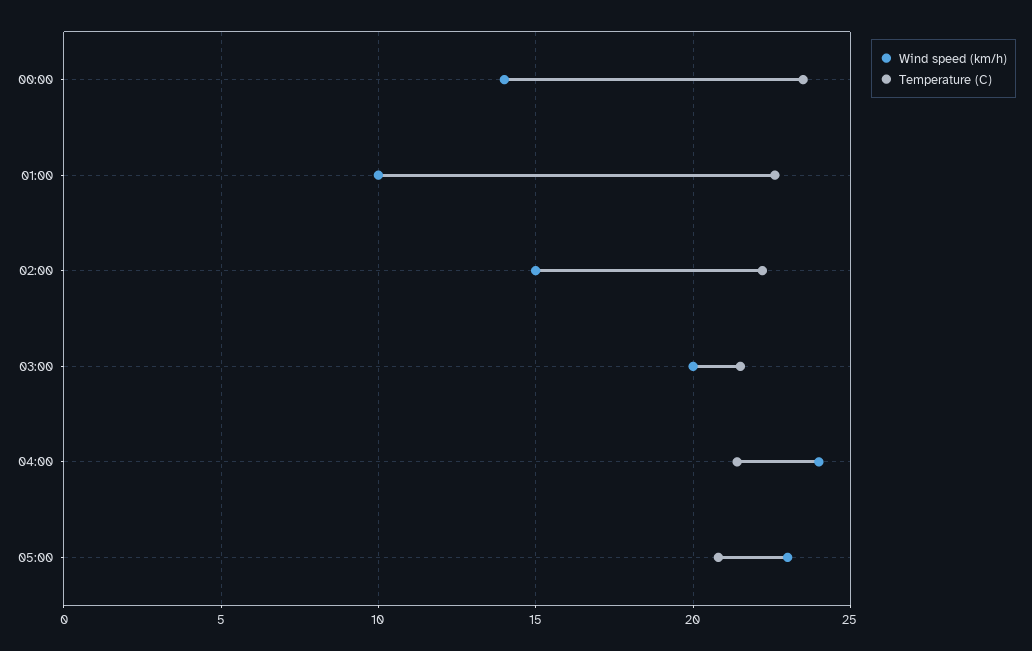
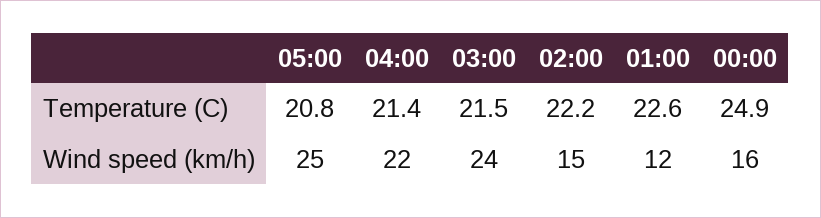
Wind speed (km/h), 00:00: 14 -> 16
Temperature (C), 00:00: 23.5 -> 24.9
Wind speed (km/h), 01:00: 10 -> 12
Wind speed (km/h), 03:00: 20 -> 24
Wind speed (km/h), 04:00: 24 -> 22
Wind speed (km/h), 05:00: 23 -> 25

